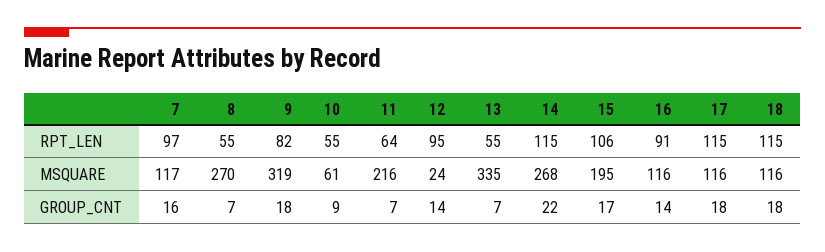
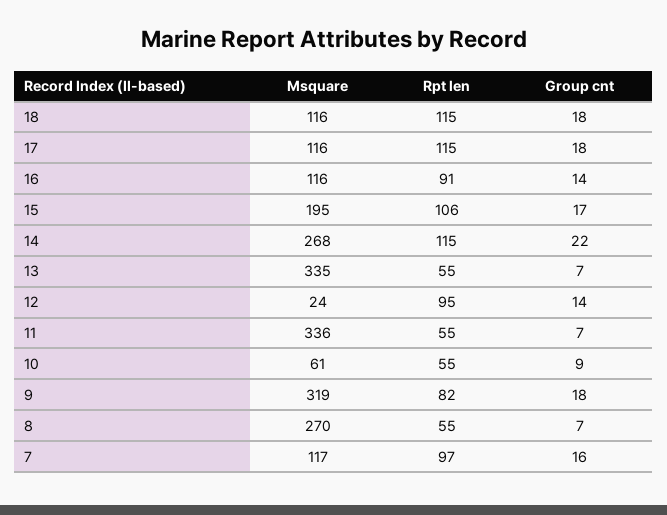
11, RPT_LEN: 64 -> 55
11, MSQUARE: 216 -> 336

